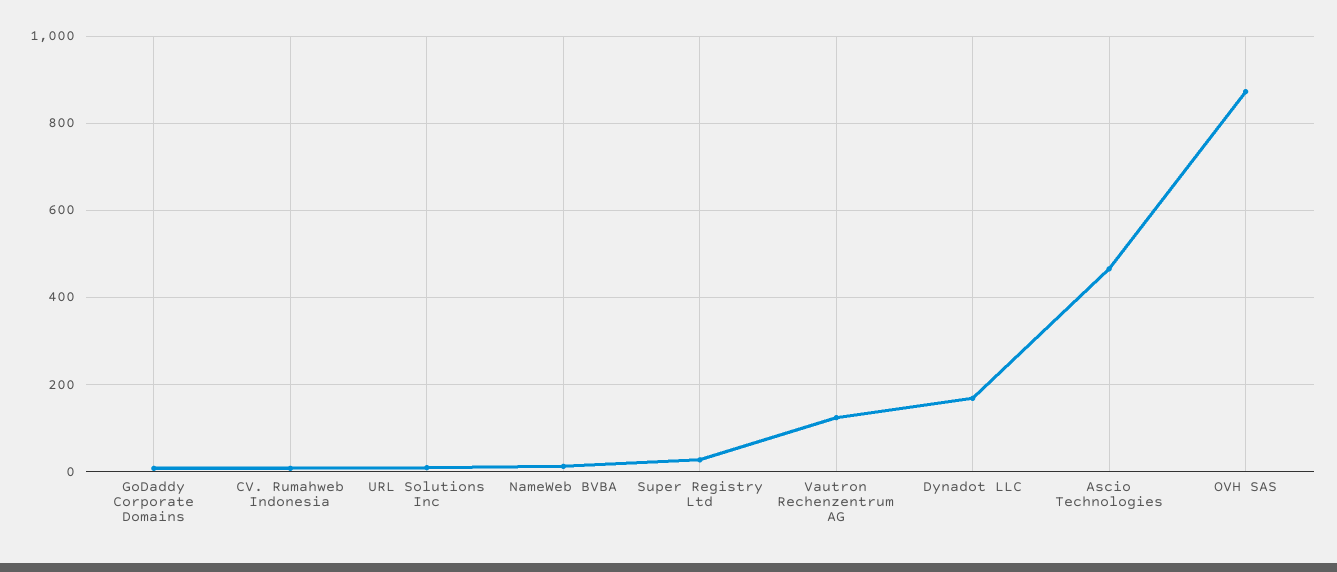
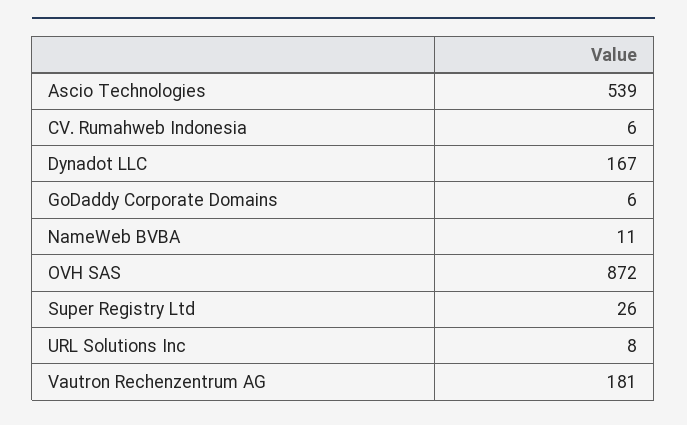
Vautron Rechenzentrum AG: 120 -> 181
Ascio Technologies: 460 -> 539

